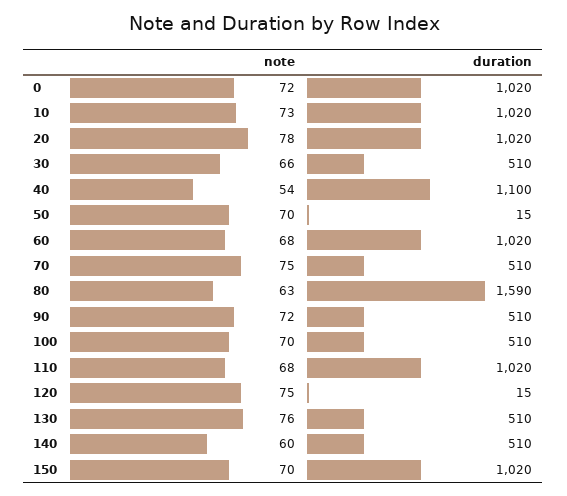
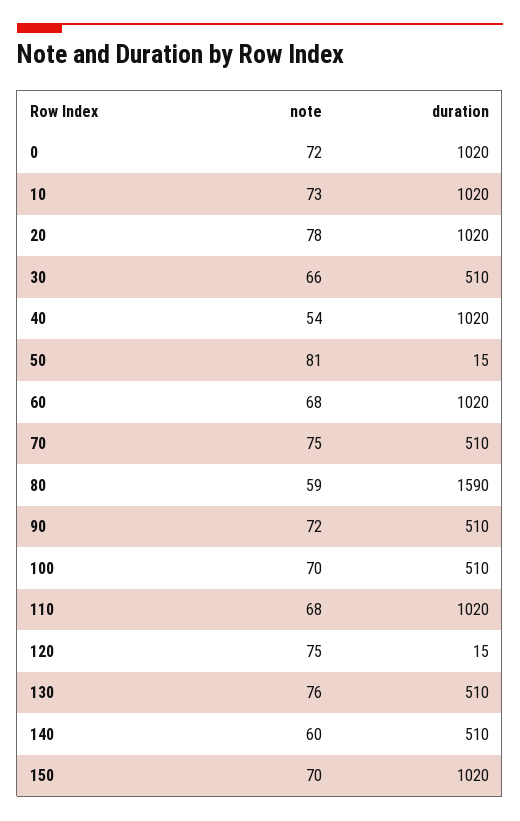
duration, 40: 1100 -> 1020
note, 50: 70 -> 81
note, 80: 63 -> 59

